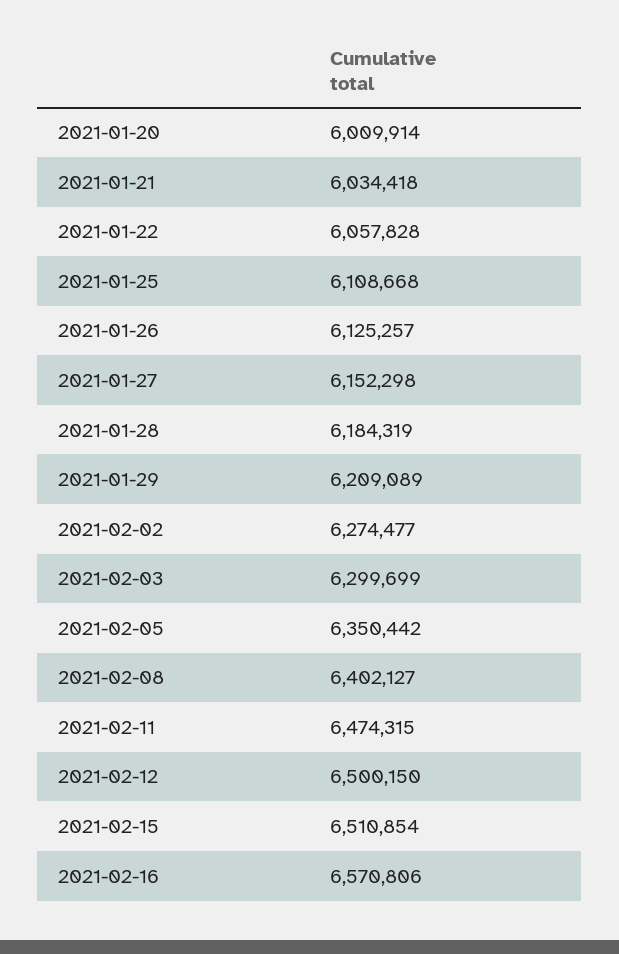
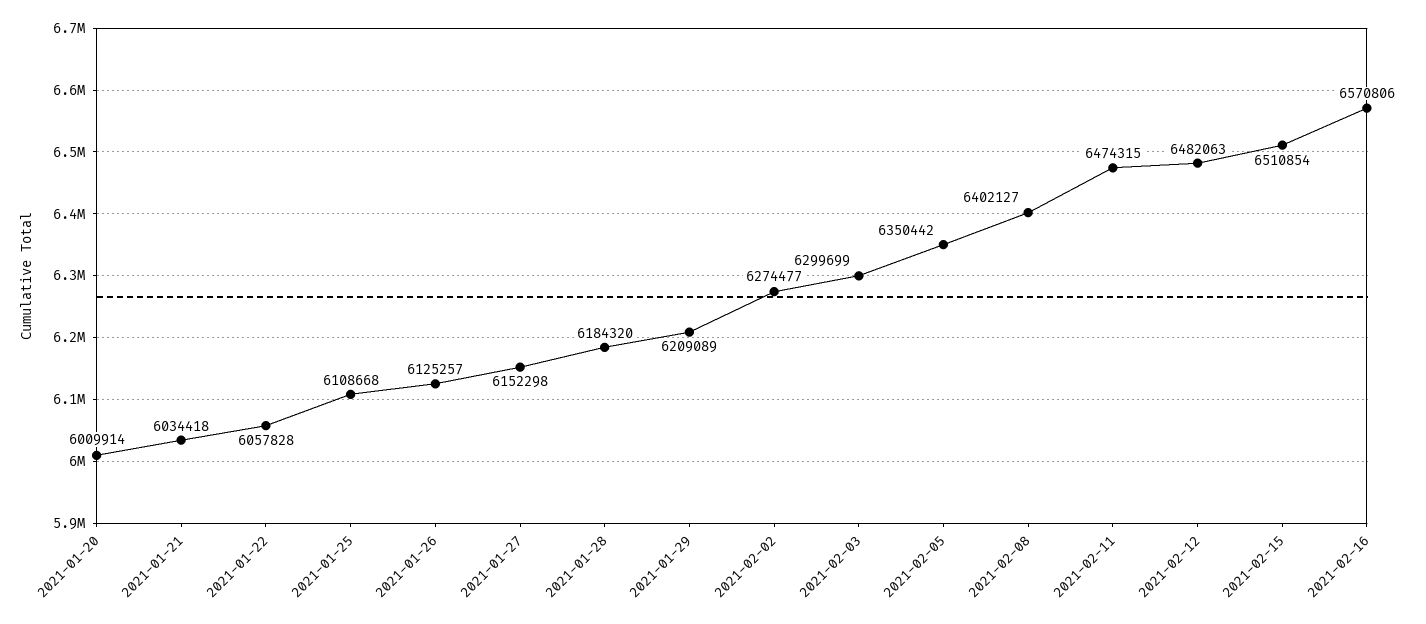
2021-01-28: 6184319 -> 6184320
2021-02-12: 6500150 -> 6482063

